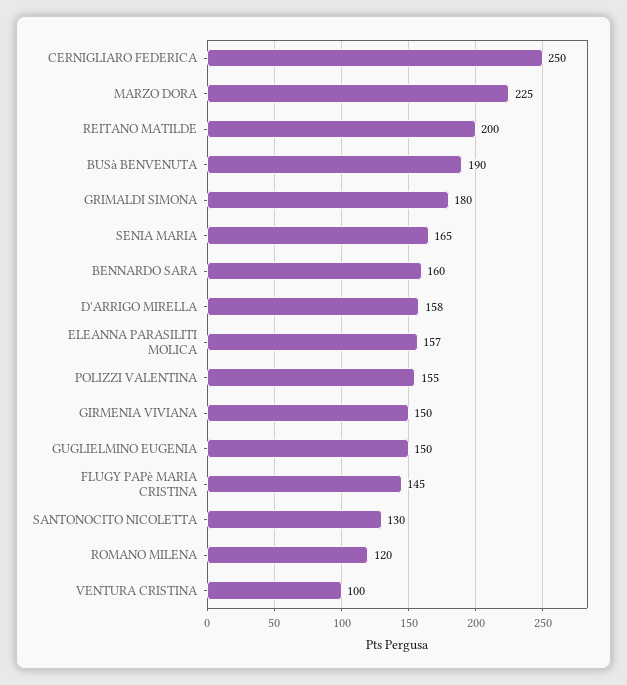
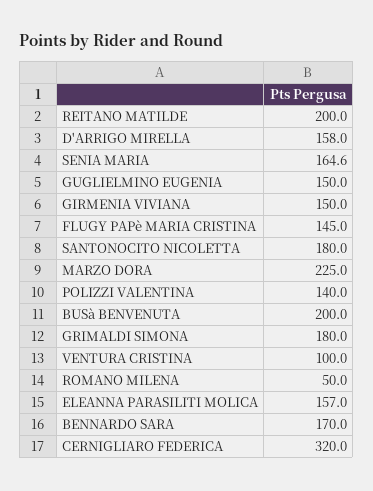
CERNIGLIARO FEDERICA: 250 -> 320
BUSà BENVENUTA: 190 -> 200
BENNARDO SARA: 160 -> 170
POLIZZI VALENTINA: 155 -> 140
SANTONOCITO NICOLETTA: 130 -> 180
ROMANO MILENA: 120 -> 50

